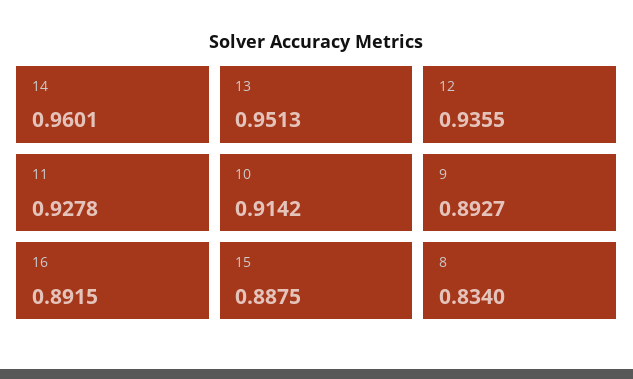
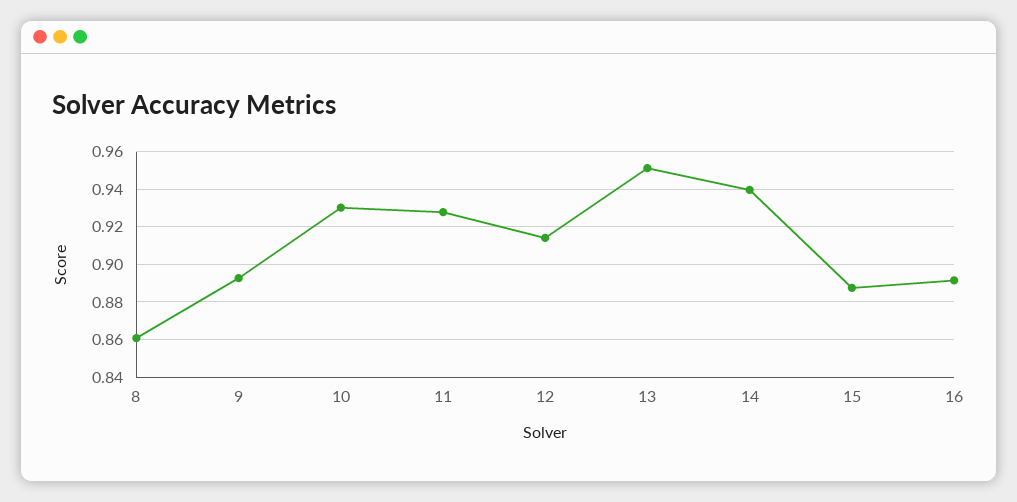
14: 0.9601 -> 0.94
12: 0.9355 -> 0.915
10: 0.9142 -> 0.93
8: 0.834 -> 0.86

